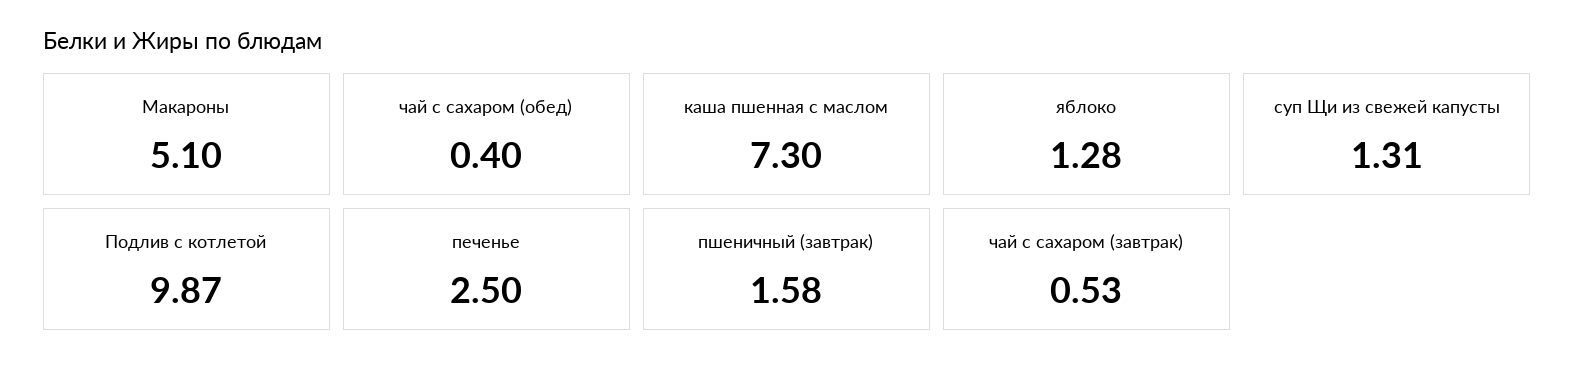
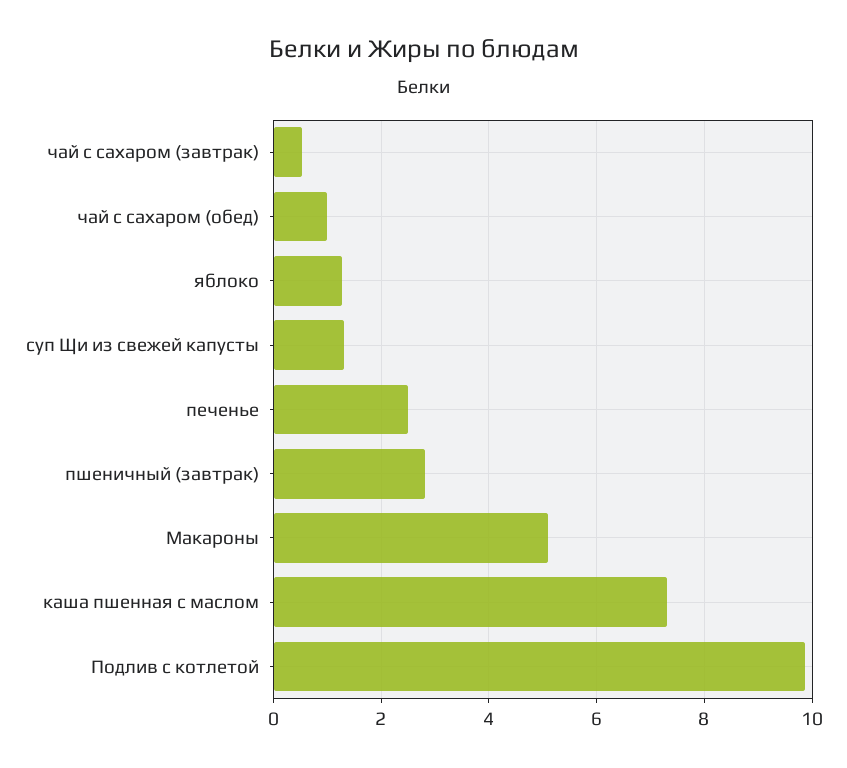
чай с сахаром (обед): 0.4 -> 1
пшеничный (завтрак): 1.58 -> 2.8

